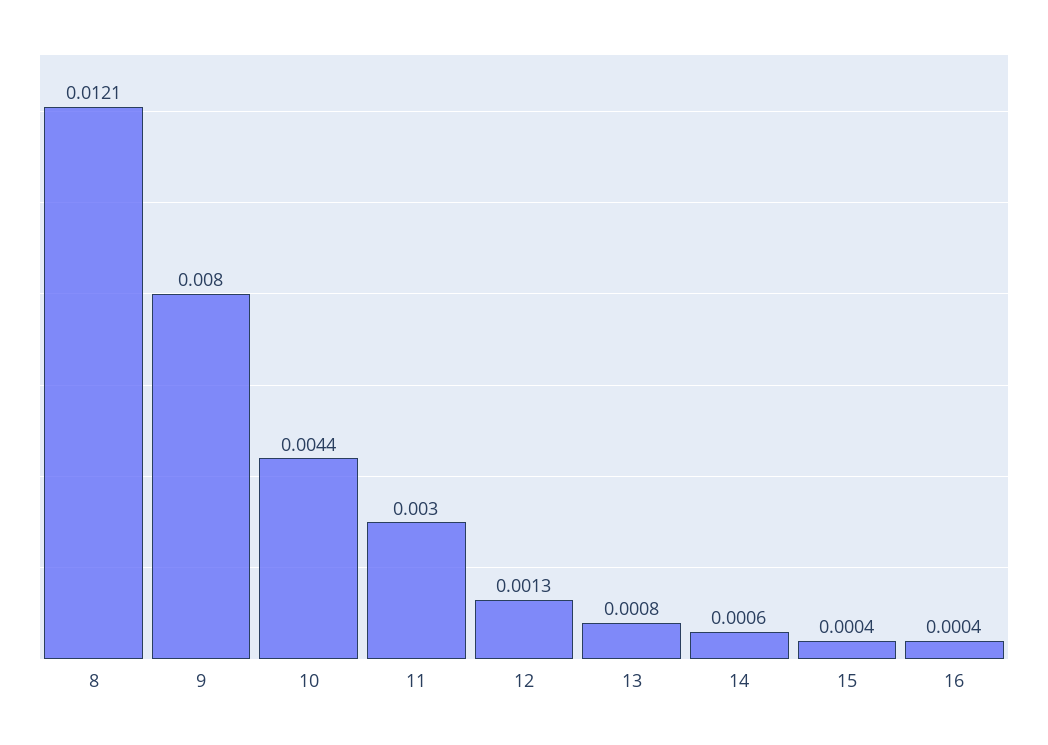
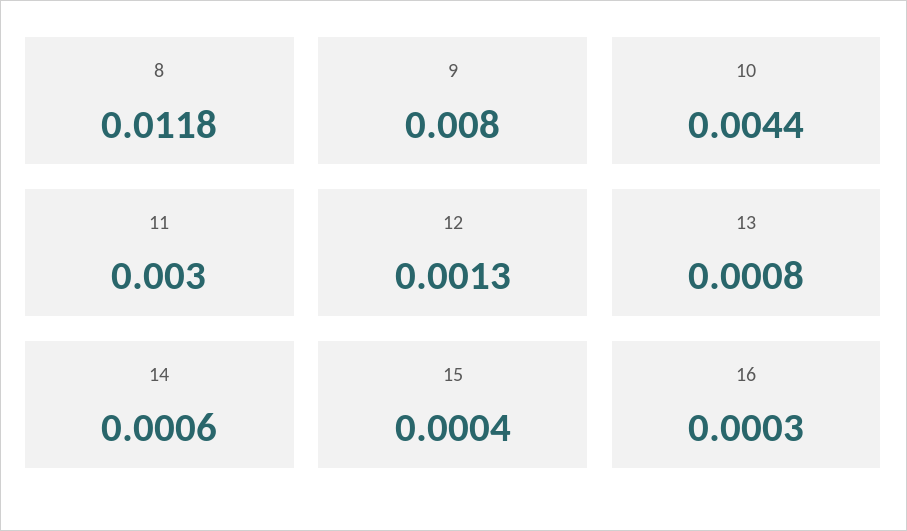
8: 0.0121 -> 0.0118
16: 0.0004 -> 0.0003

